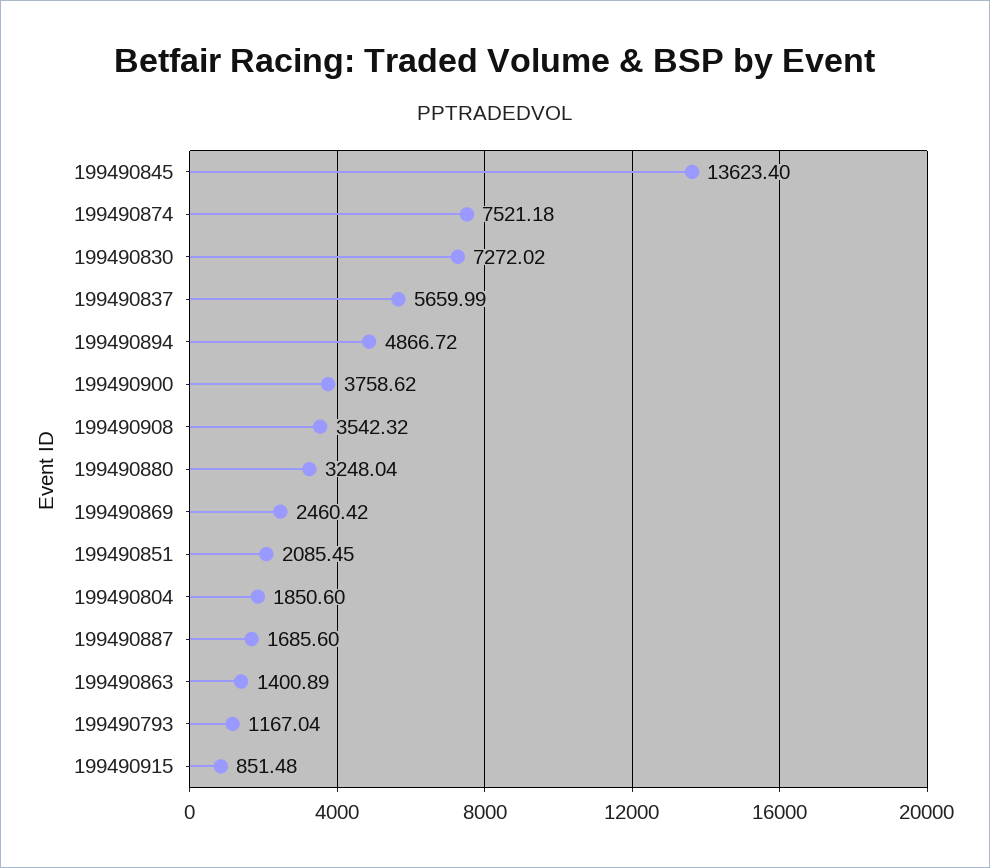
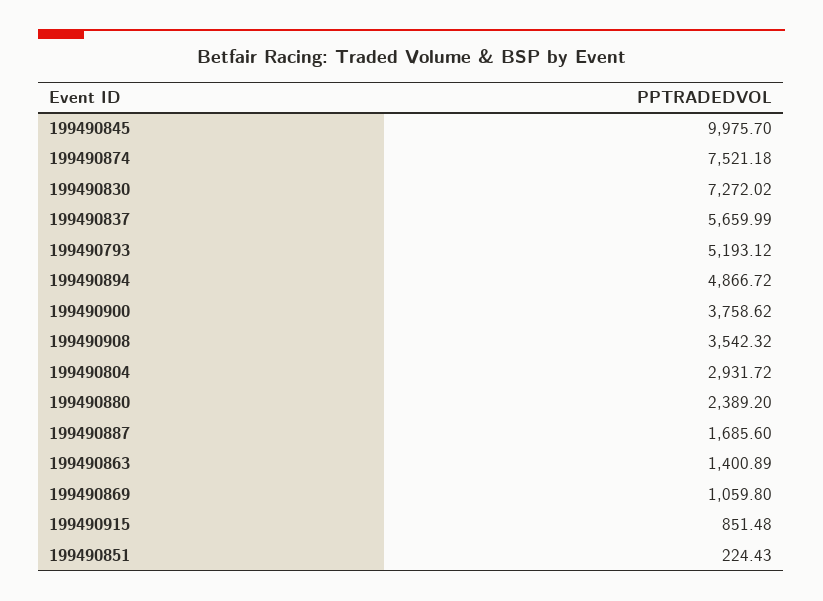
199490845: 13623.4 -> 9975.7
199490880: 3248.04 -> 2389.2
199490869: 2460.42 -> 1059.8
199490851: 2085.45 -> 224.43
199490804: 1850.6 -> 2931.72
199490793: 1167.04 -> 5193.12

